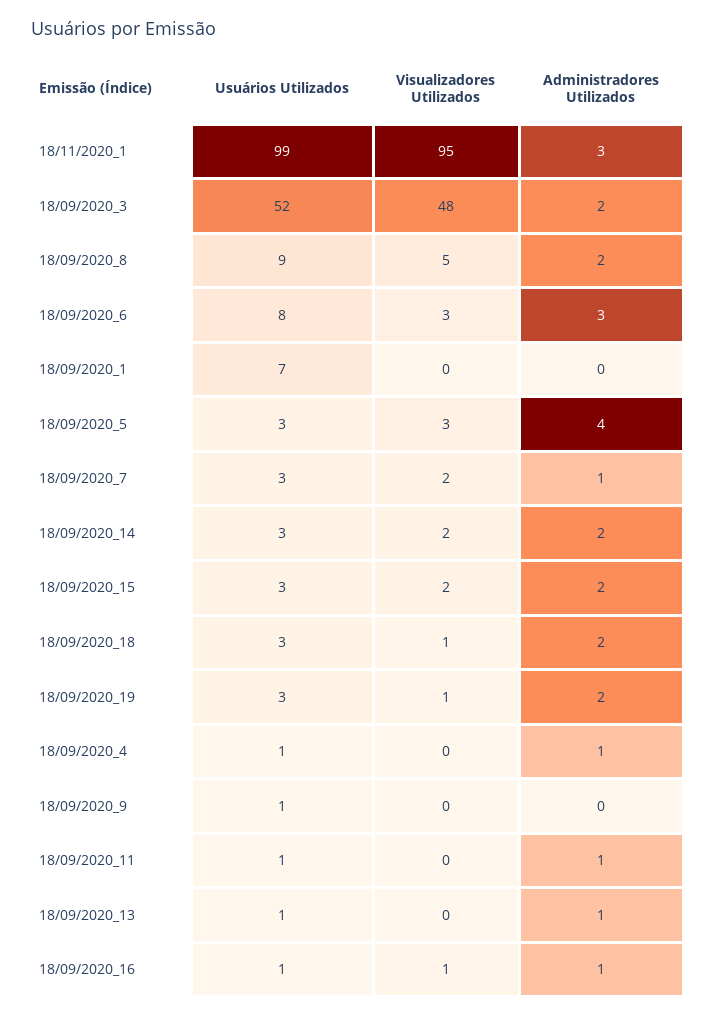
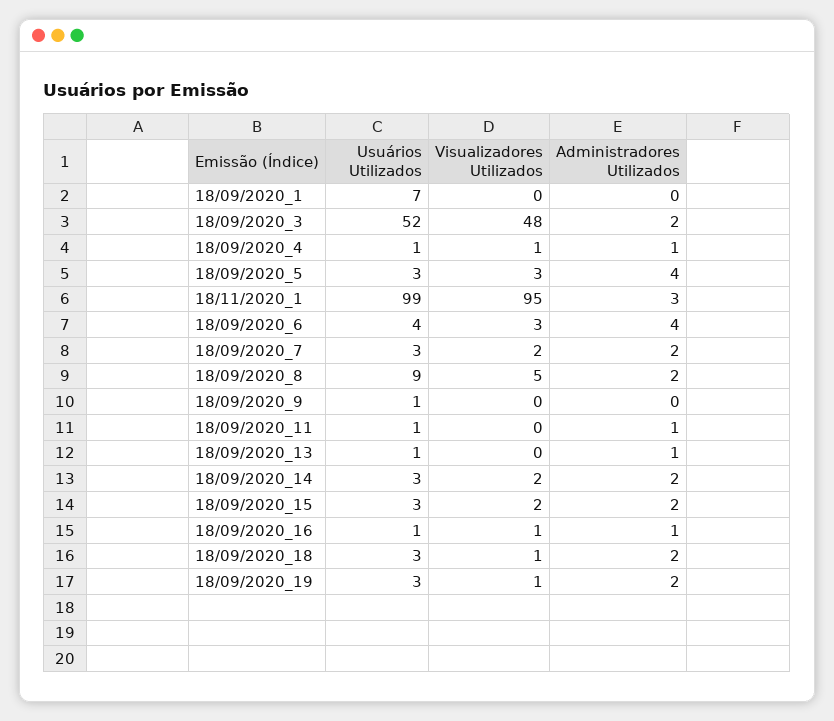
Usuários Utilizados, 18/09/2020_6: 8 -> 4
Administradores Utilizados, 18/09/2020_6: 3 -> 4
Administradores Utilizados, 18/09/2020_7: 1 -> 2
Visualizadores Utilizados, 18/09/2020_4: 0 -> 1

